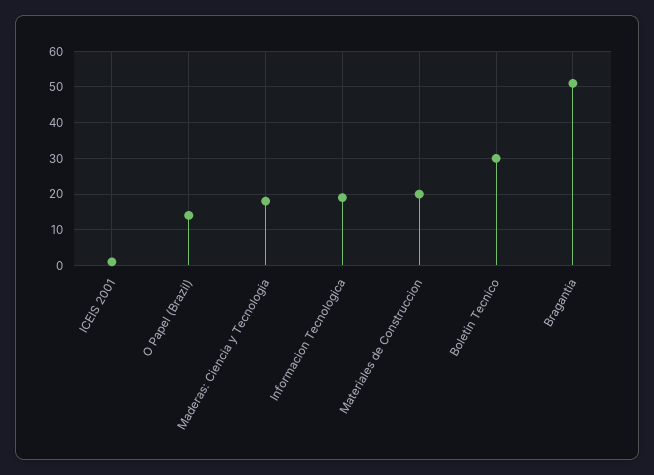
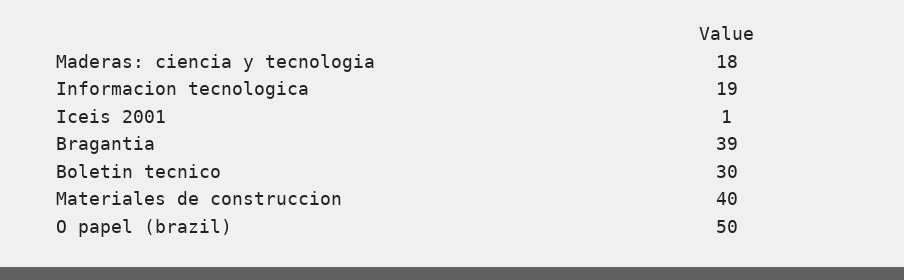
O Papel (Brazil): 15 -> 50
Materiales de Construccion: 20 -> 40
Bragantia: 50 -> 39

